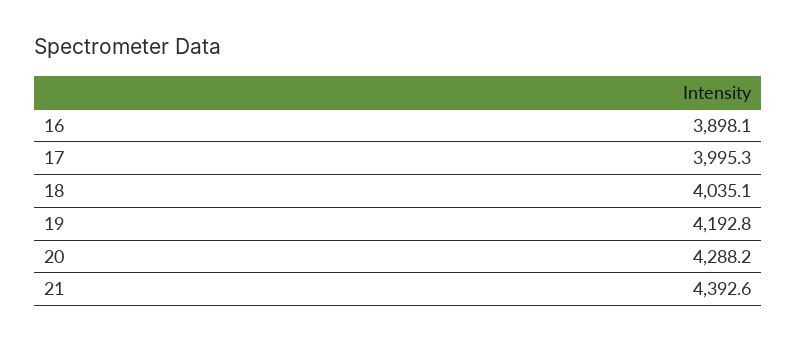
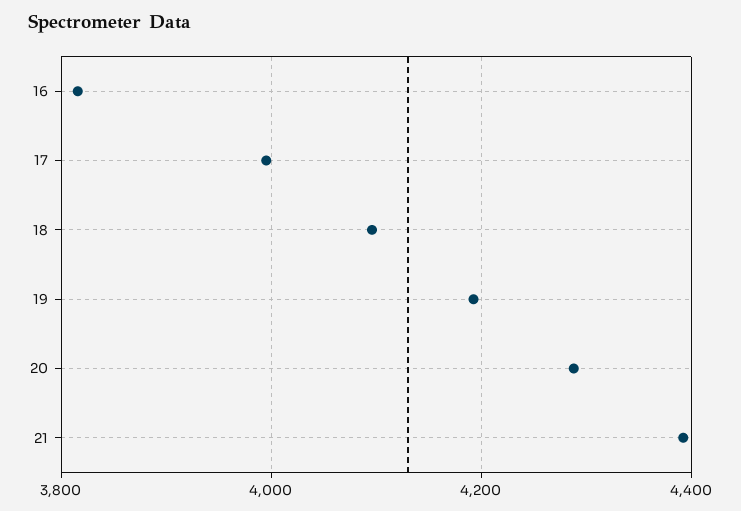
16: 3898.1 -> 3820
18: 4035.1 -> 4100

